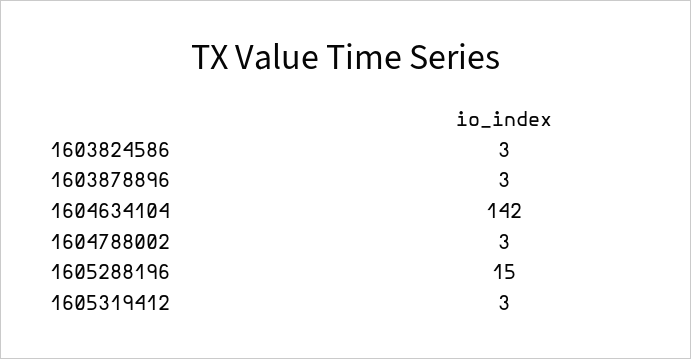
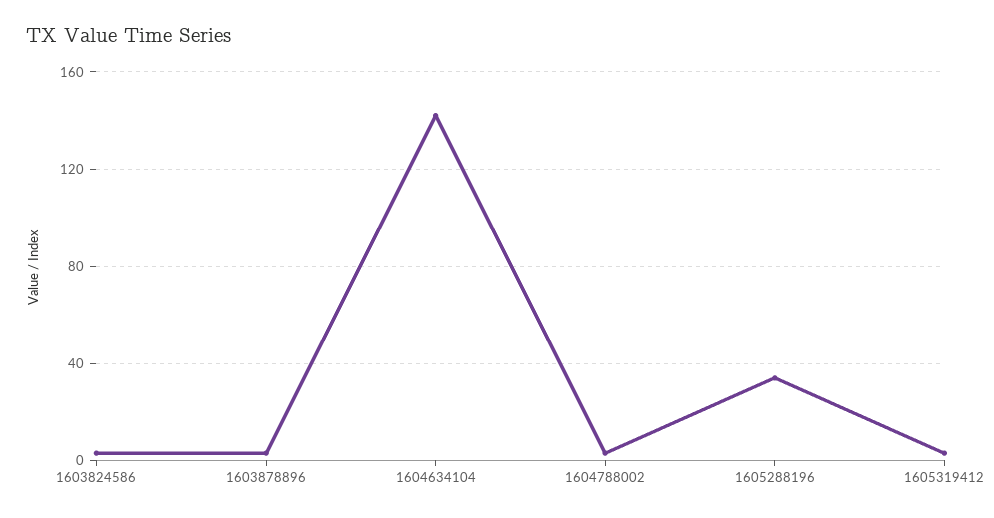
1605288196: 15 -> 35

